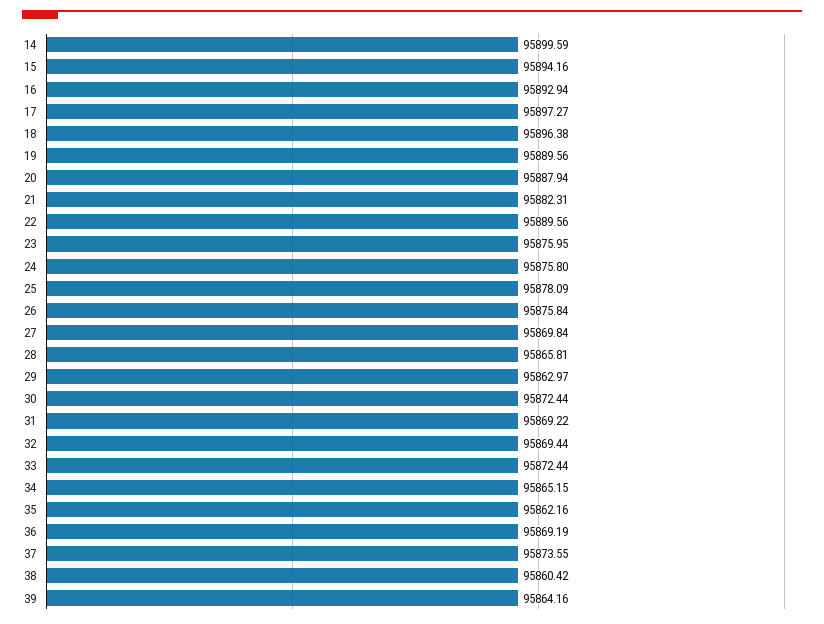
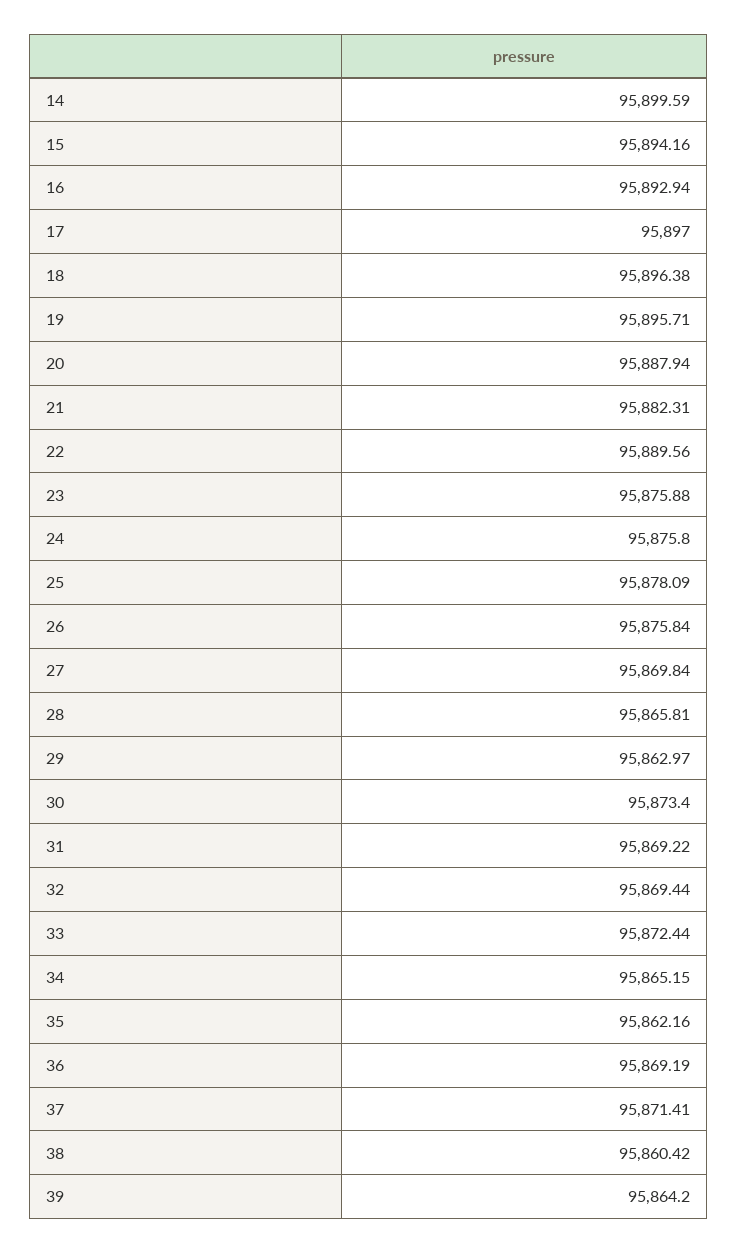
17: 95897.27 -> 95897
19: 95889.56 -> 95895.71
23: 95875.95 -> 95875.88
30: 95872.44 -> 95873.4
37: 95873.55 -> 95871.41
39: 95864.16 -> 95864.2

